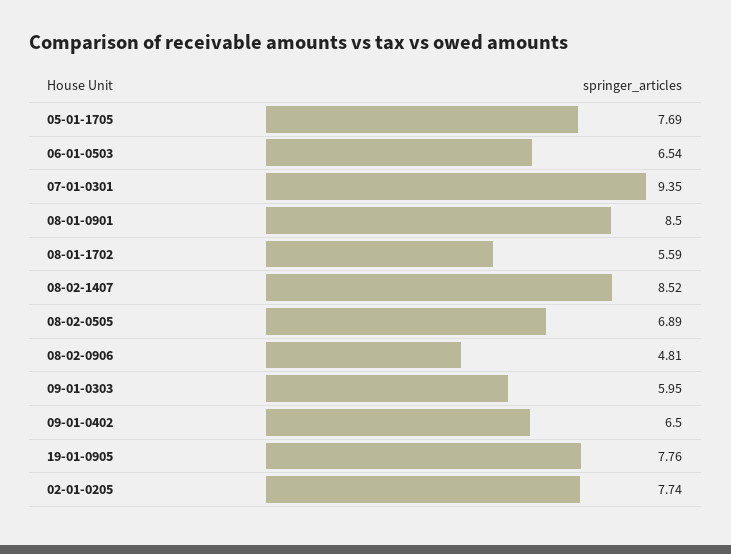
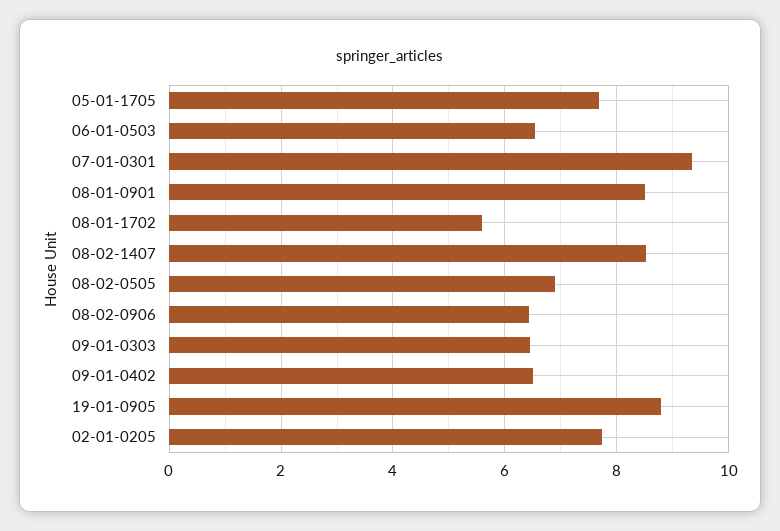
08-02-0906: 4.81 -> 6.4
09-01-0303: 5.95 -> 6.4
19-01-0905: 7.76 -> 8.8

